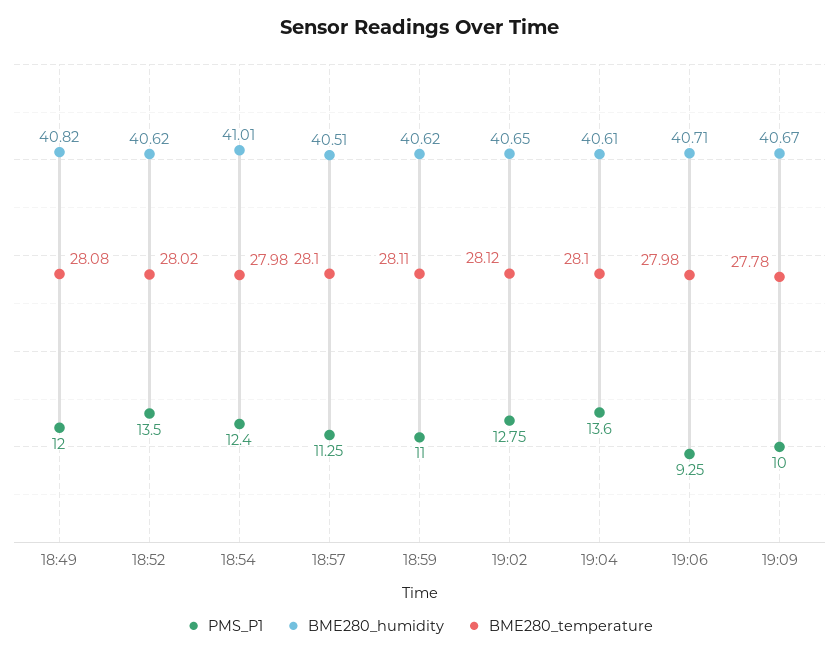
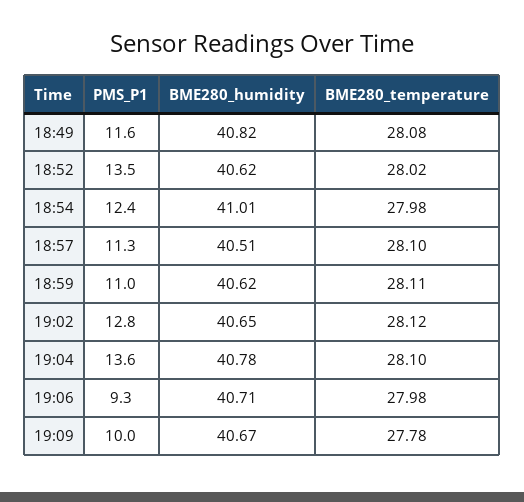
PMS_P1, 18:49: 12 -> 11.6
BME280_humidity, 19:04: 40.61 -> 40.78

